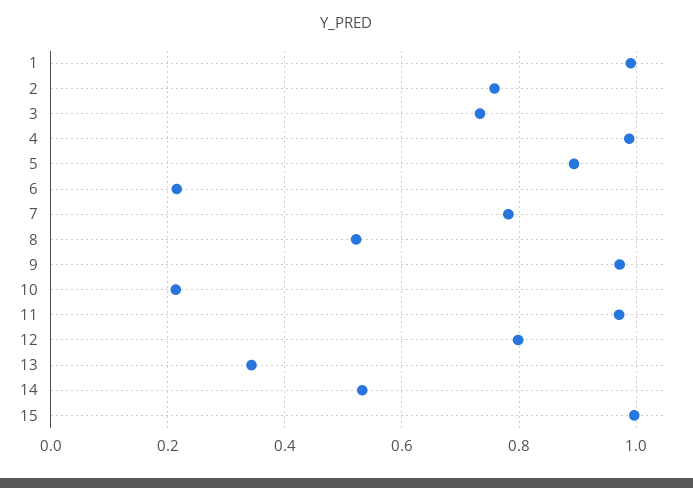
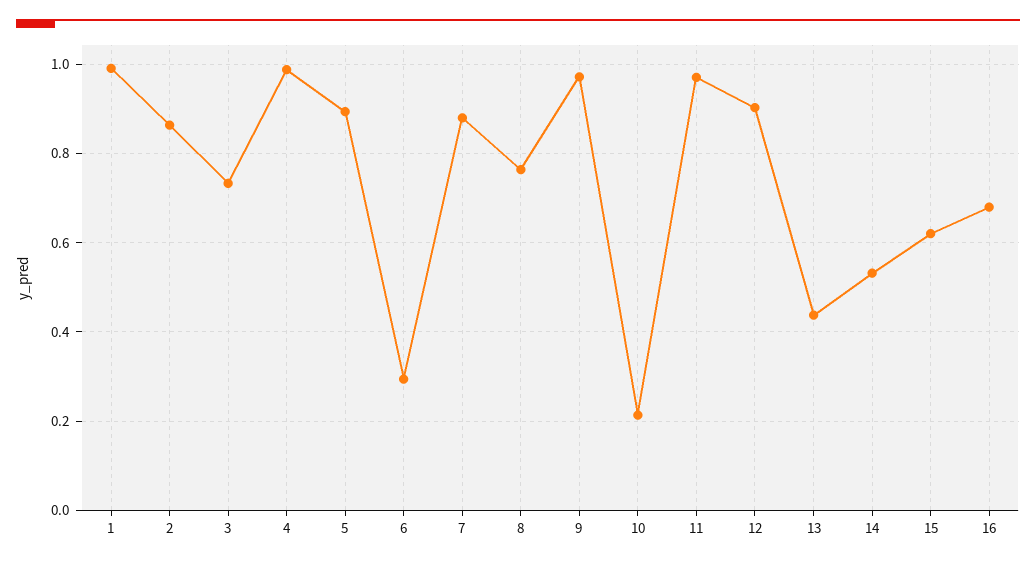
2: 0.76 -> 0.86
6: 0.22 -> 0.3
7: 0.78 -> 0.88
8: 0.52 -> 0.76
12: 0.8 -> 0.9
13: 0.34 -> 0.44
15: 1 -> 0.62
16: none -> 0.68

